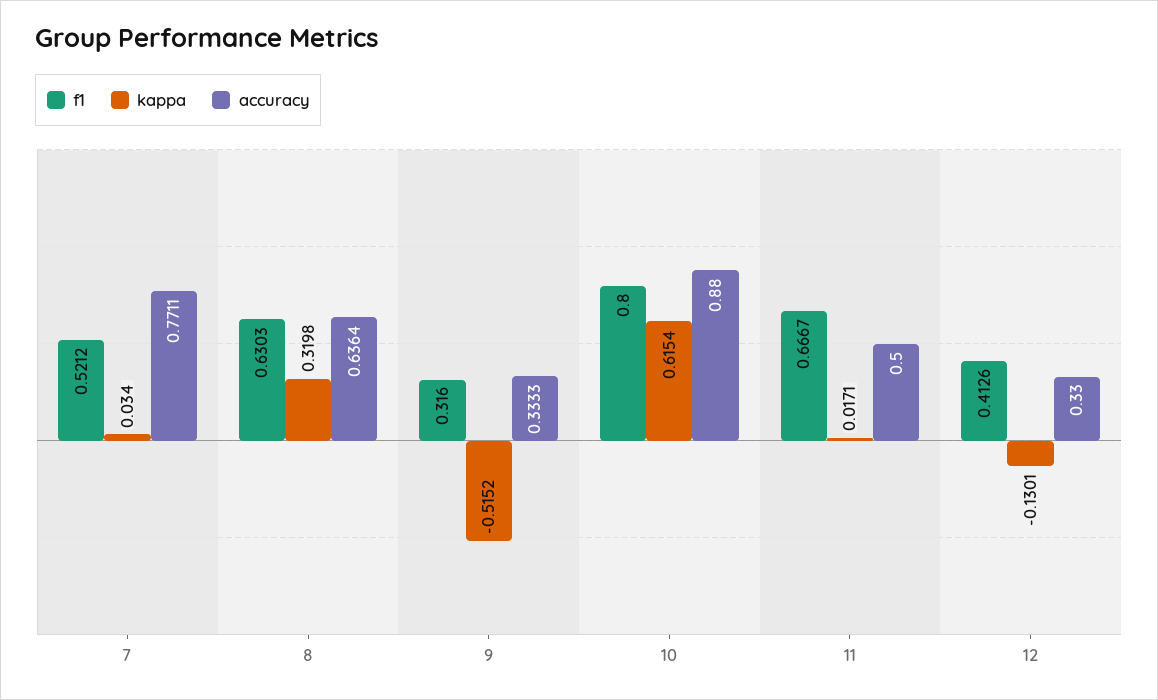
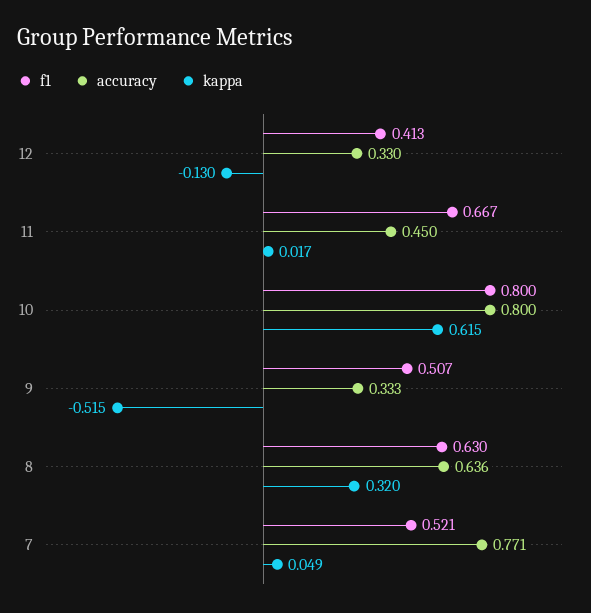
kappa, 7: 0.034 -> 0.049
f1, 9: 0.316 -> 0.507
accuracy, 10: 0.88 -> 0.8
accuracy, 11: 0.5 -> 0.45

